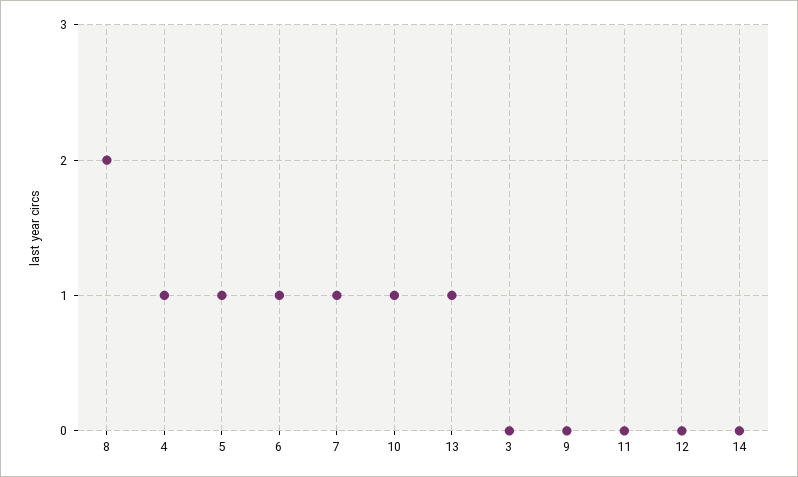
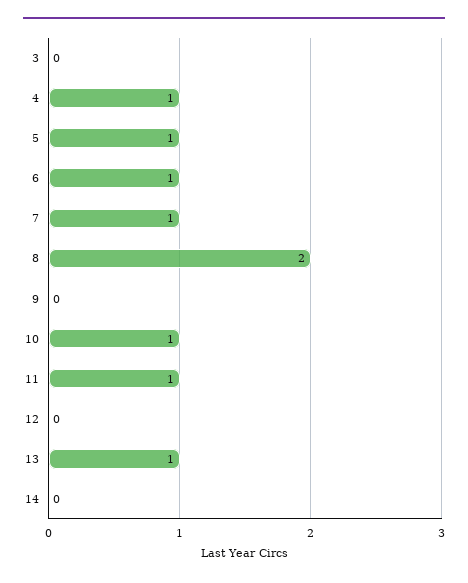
11: 0 -> 1

